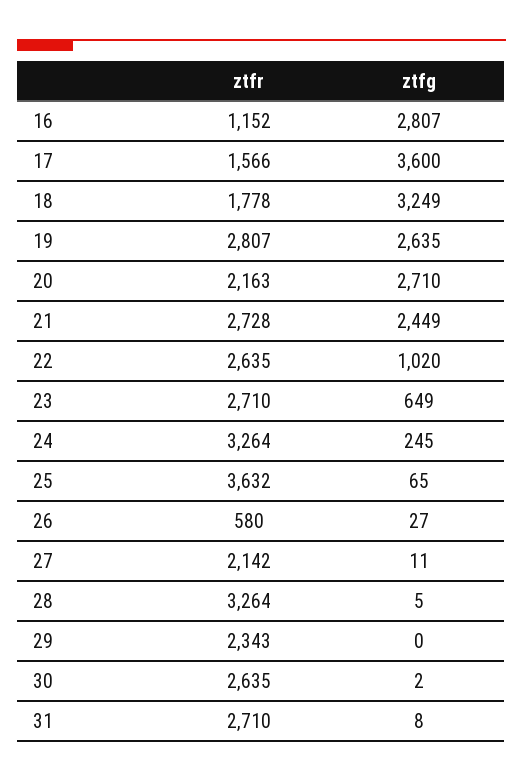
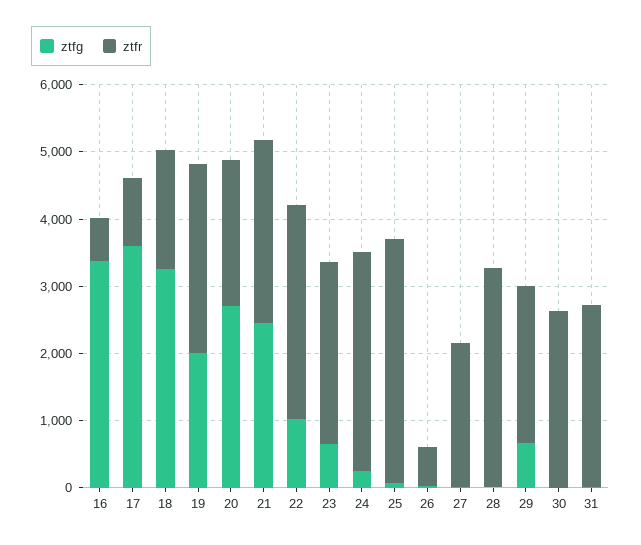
ztfr, 16: 1152 -> 600
ztfg, 16: 2807 -> 3400
ztfr, 17: 1566 -> 1000
ztfg, 19: 2635 -> 2000
ztfr, 22: 2635 -> 3200
ztfg, 29: 0 -> 600

